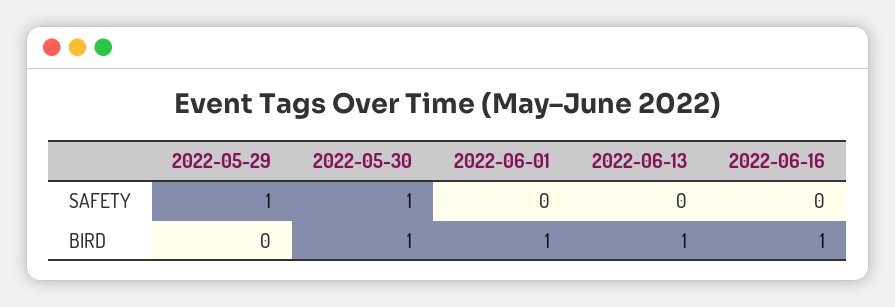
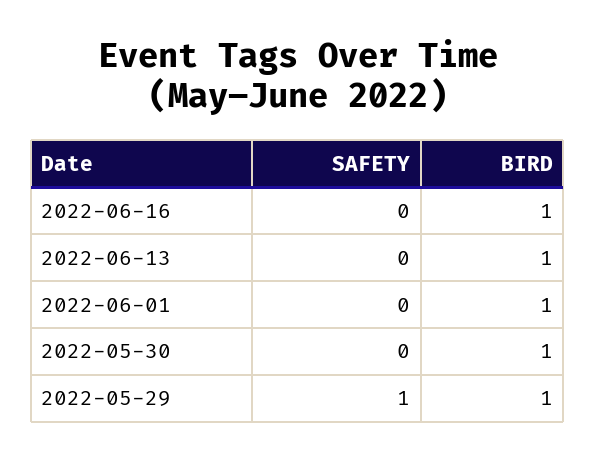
2022-05-30, SAFETY: 1 -> 0
2022-05-29, BIRD: 0 -> 1

